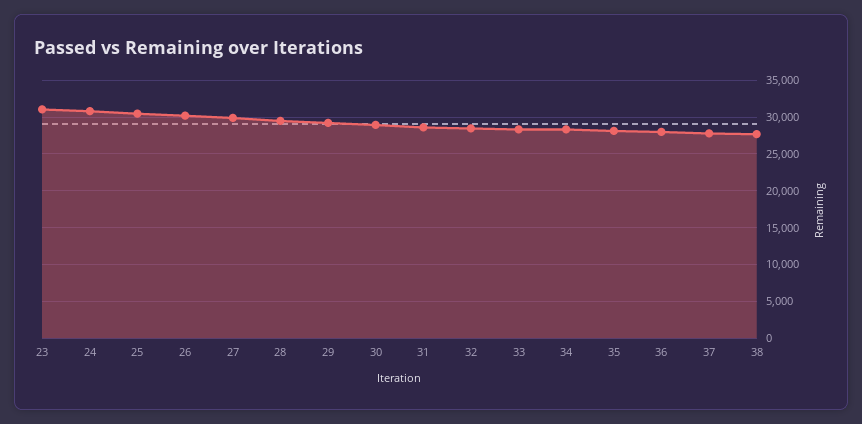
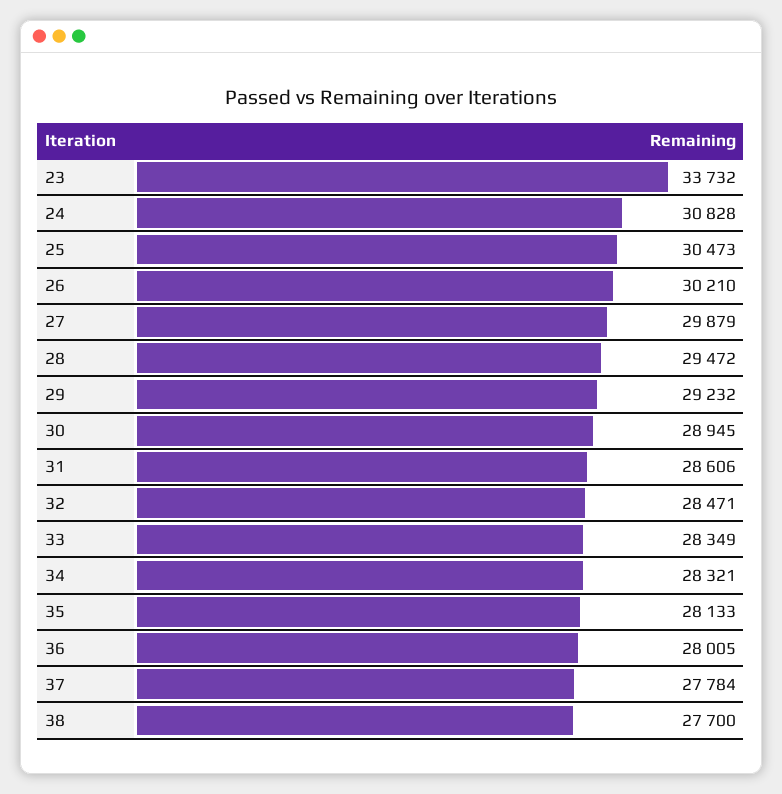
23: 31000 -> 33732

